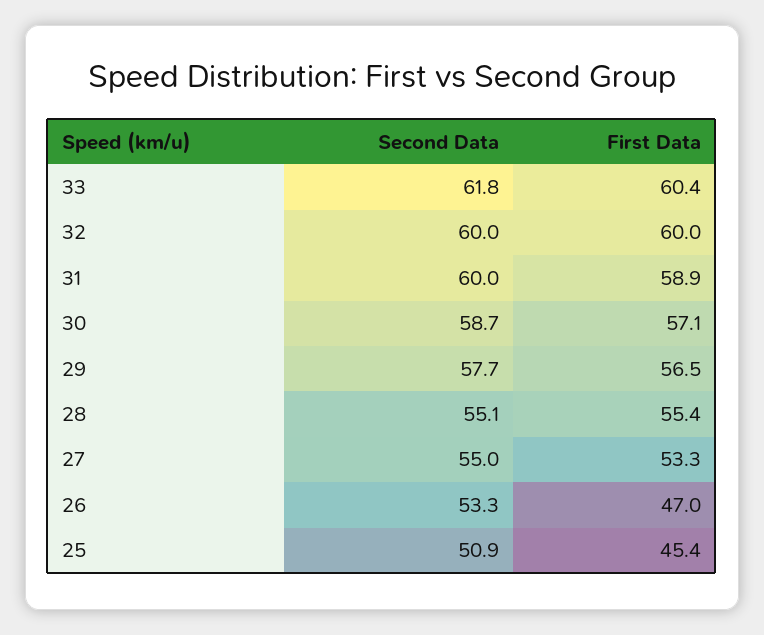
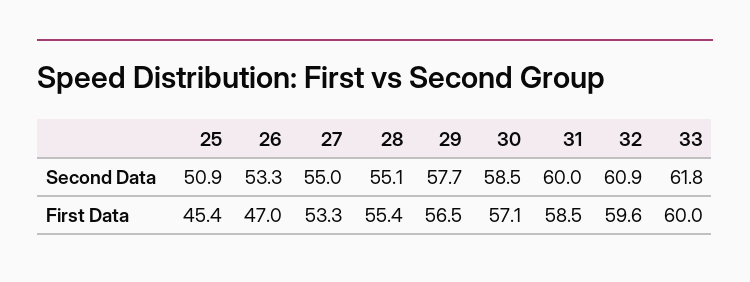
First Data, 33: 60.4 -> 60
Second Data, 32: 60 -> 60.9
First Data, 32: 60 -> 59.6
First Data, 31: 58.9 -> 58.5
Second Data, 30: 58.7 -> 58.5

